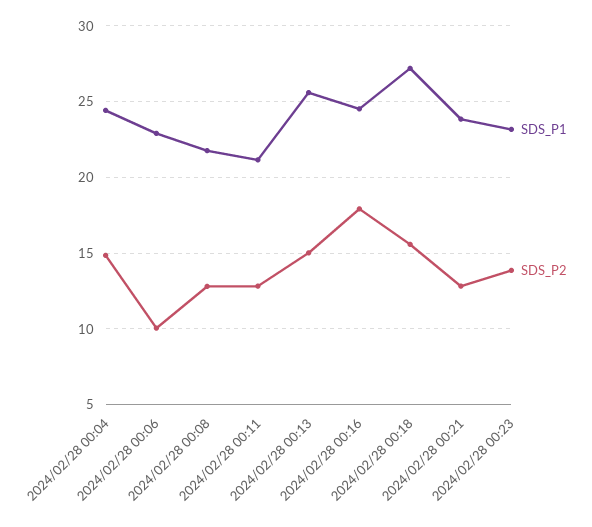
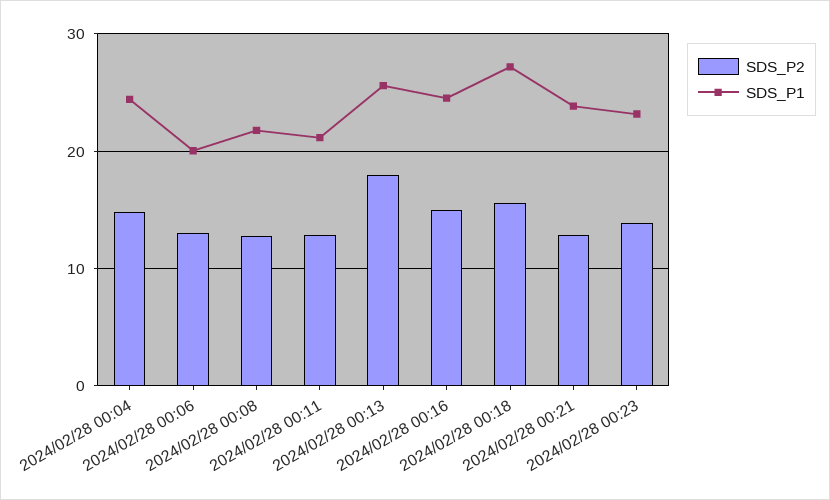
SDS_P1, 2024/02/28 00:06: 23 -> 20
SDS_P2, 2024/02/28 00:06: 10 -> 13
SDS_P2, 2024/02/28 00:13: 15 -> 18
SDS_P2, 2024/02/28 00:16: 18 -> 15

